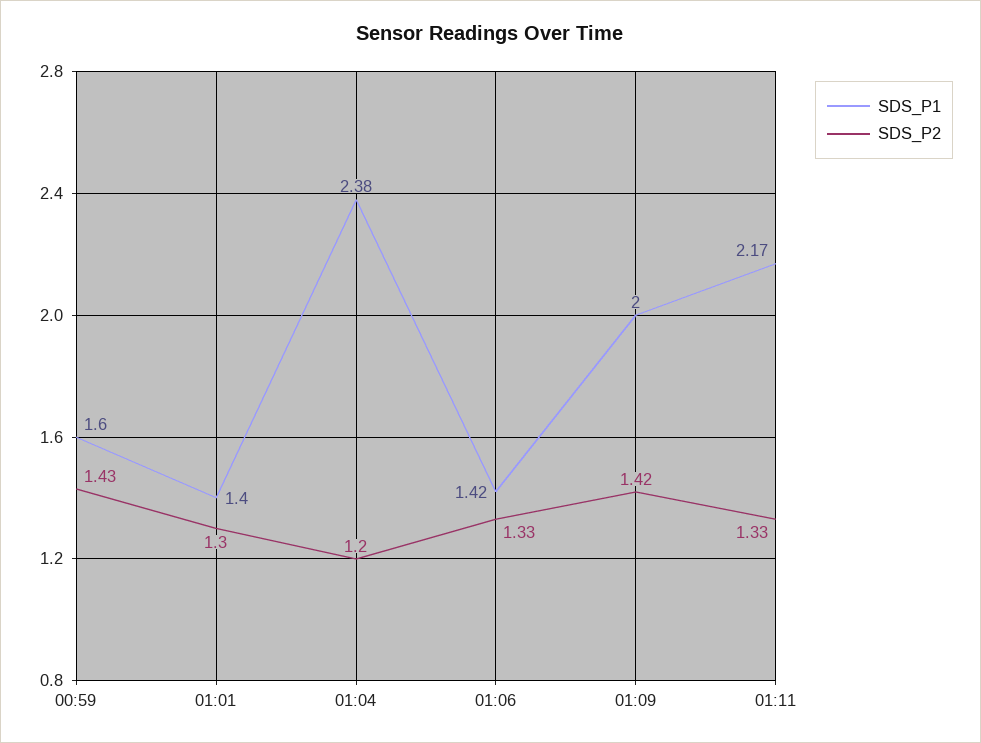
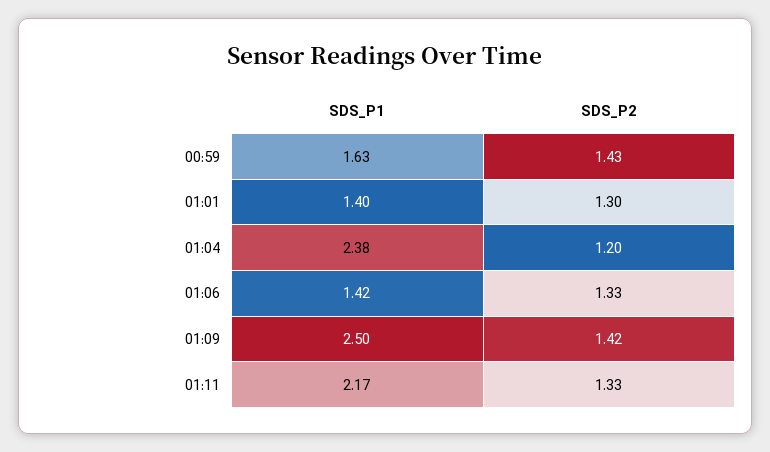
SDS_P1, 00:59: 1.6 -> 1.63
SDS_P1, 01:09: 2 -> 2.5

